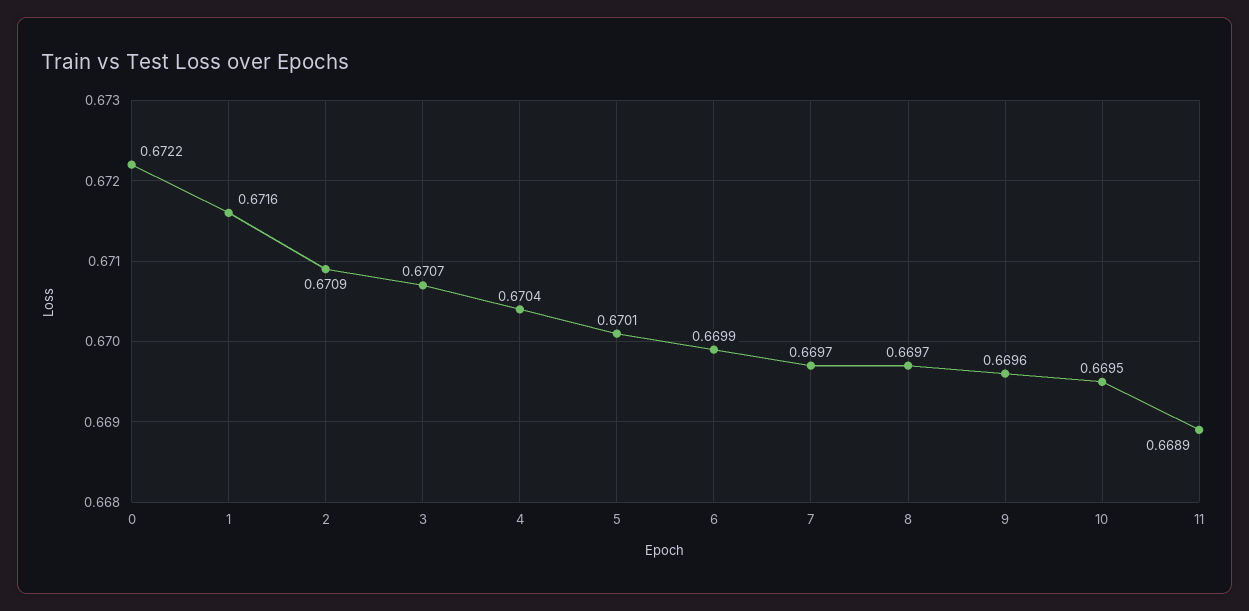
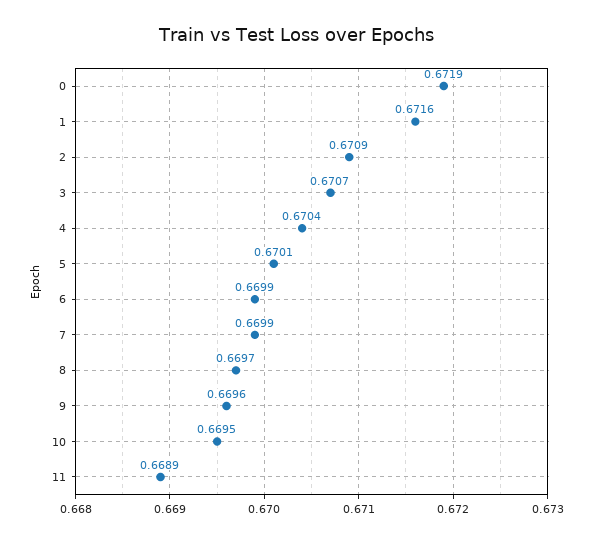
0: 0.6722 -> 0.6719
7: 0.6697 -> 0.6699

